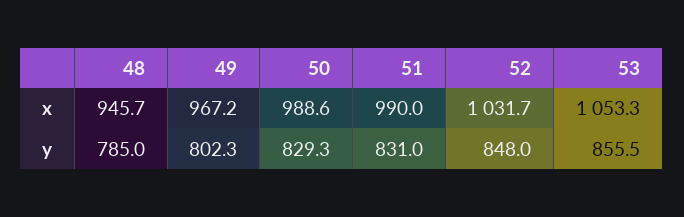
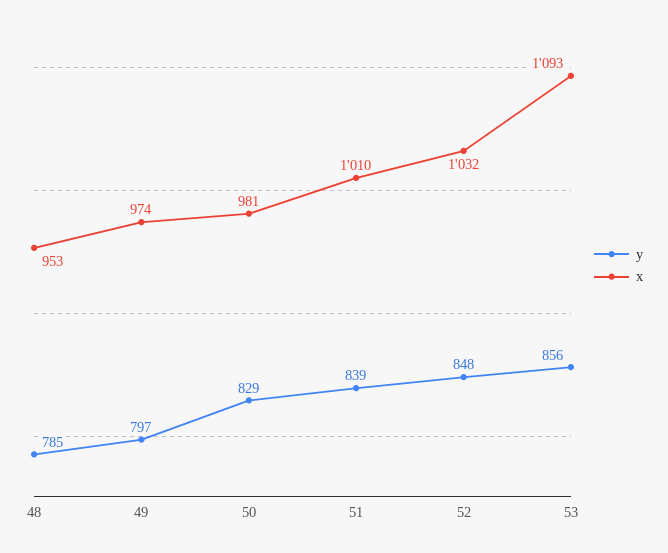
x, 48: 945.7 -> 953
x, 49: 967.2 -> 974
x, 50: 988.6 -> 981
x, 51: 990 -> 1010
x, 53: 1053.3 -> 1093
y, 49: 802.3 -> 797
y, 51: 831 -> 839

